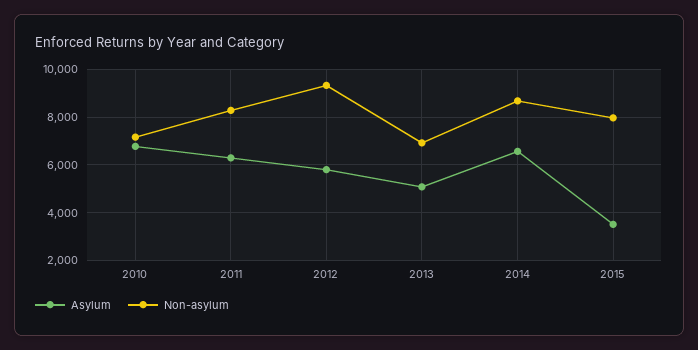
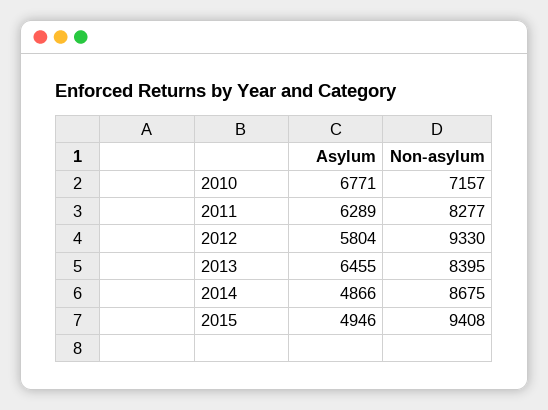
Asylum, 2013: 5000 -> 6455
Non-asylum, 2013: 7000 -> 8395
Asylum, 2014: 6500 -> 4866
Asylum, 2015: 3500 -> 4946
Non-asylum, 2015: 8000 -> 9408

